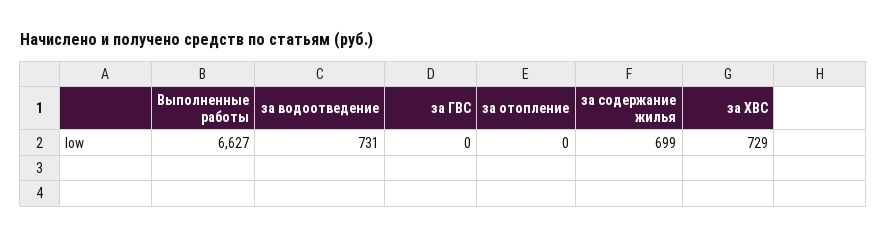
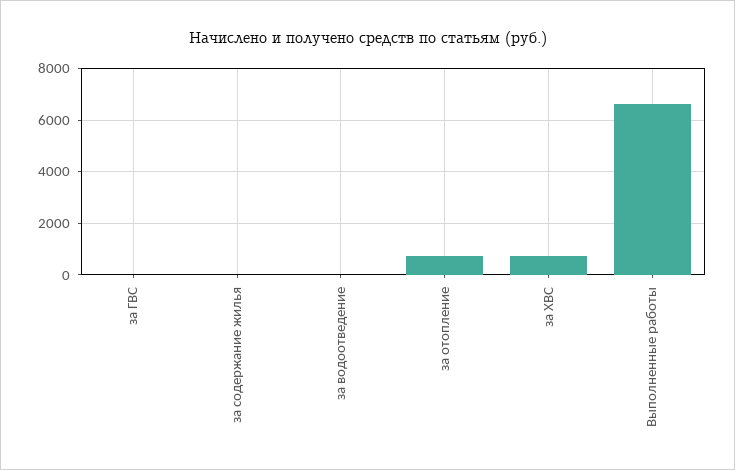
за водоотведение: 731 -> 0
за отопление: 0 -> 750
за содержание жилья: 699 -> 0

